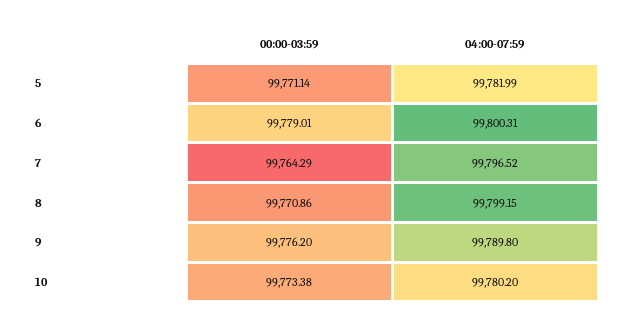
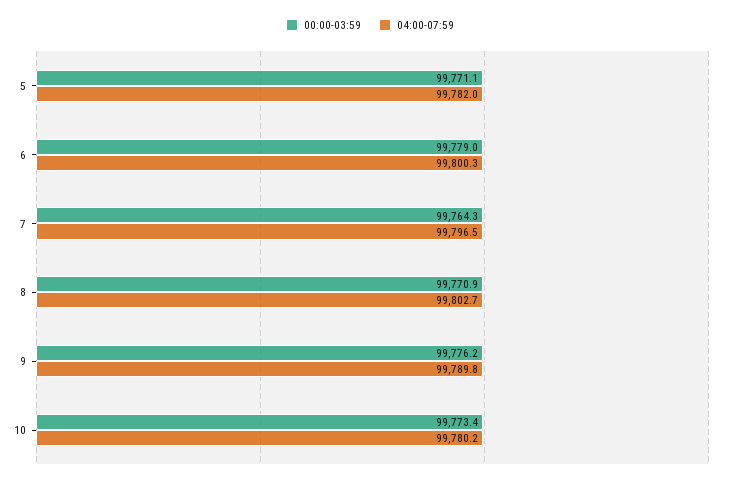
04:00-07:59, 8: 99799.15 -> 99802.7

